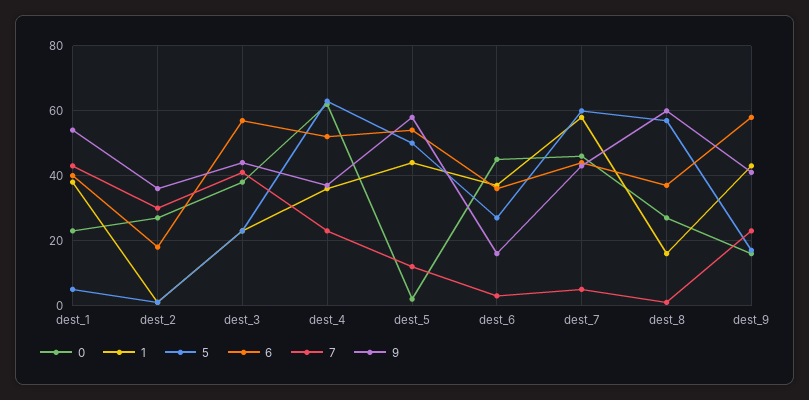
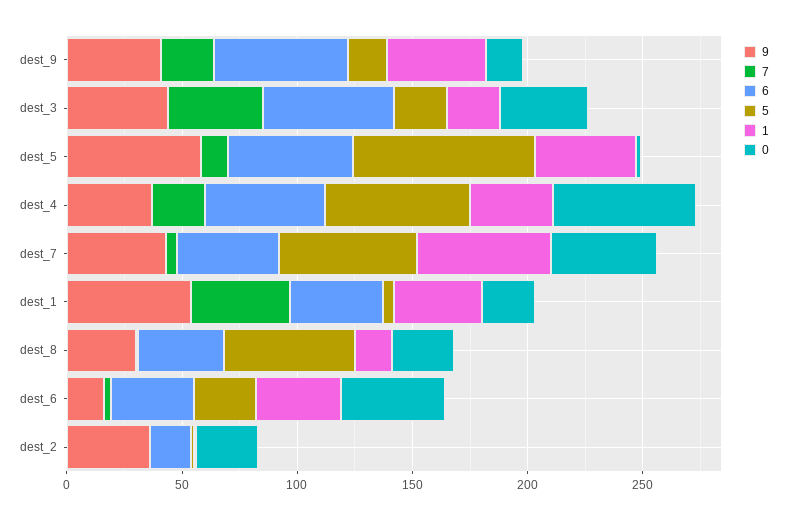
7, dest_2: 30 -> 0
5, dest_5: 50 -> 80
9, dest_8: 60 -> 30

